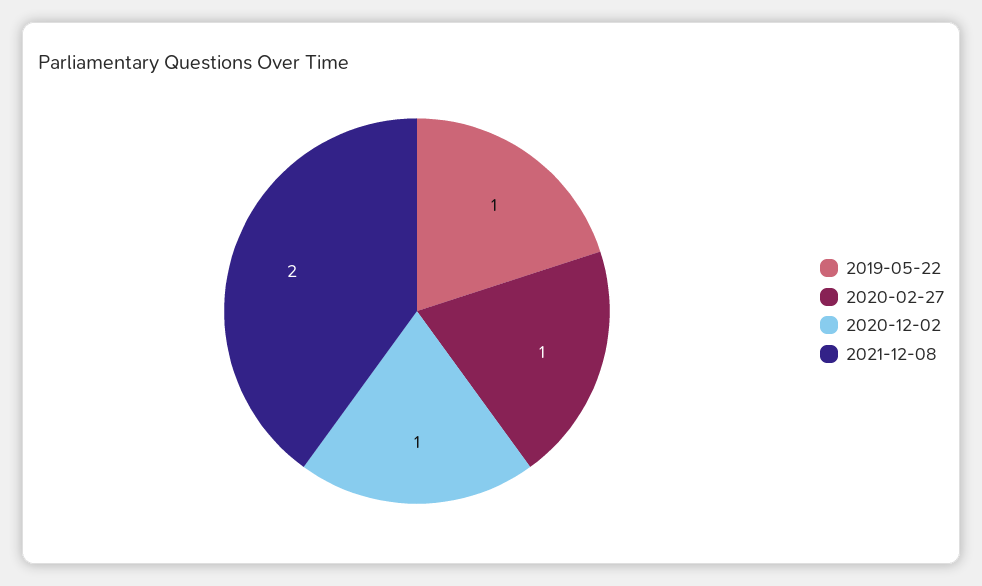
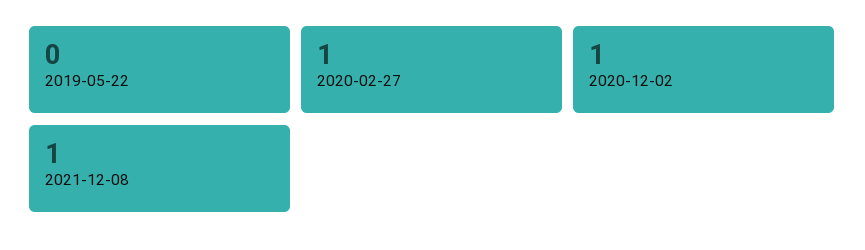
2019-05-22: 1 -> 0
2021-12-08: 2 -> 1

